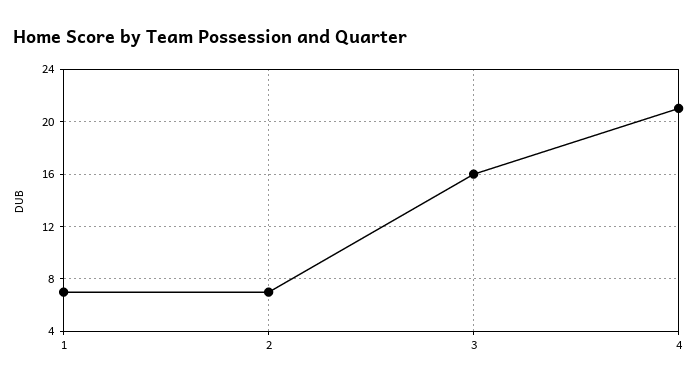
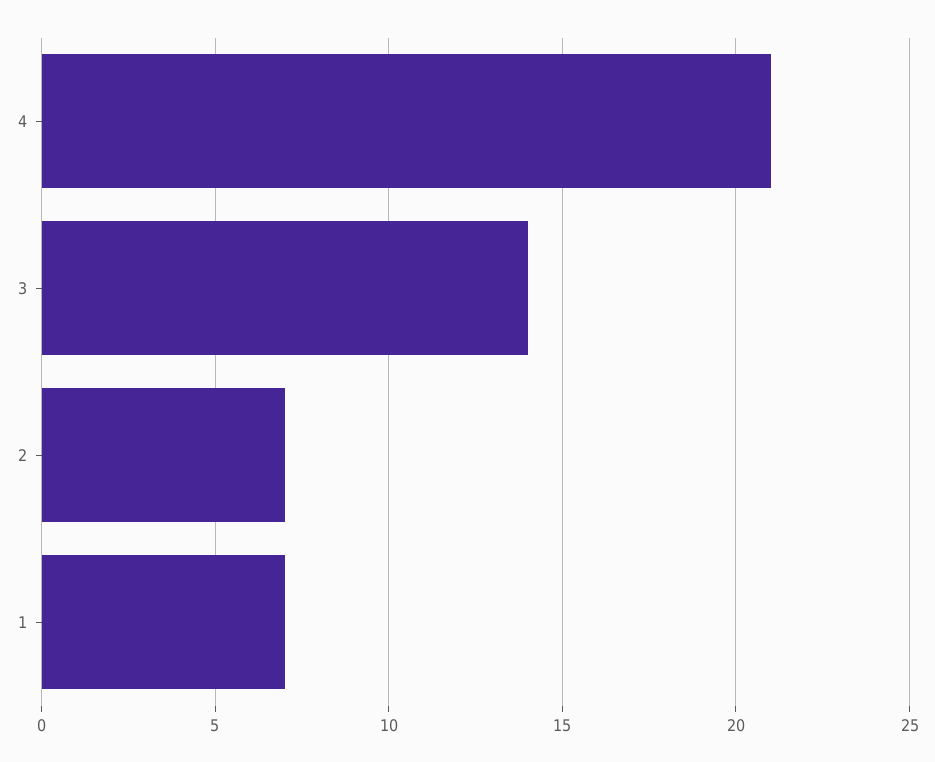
3: 16 -> 14

